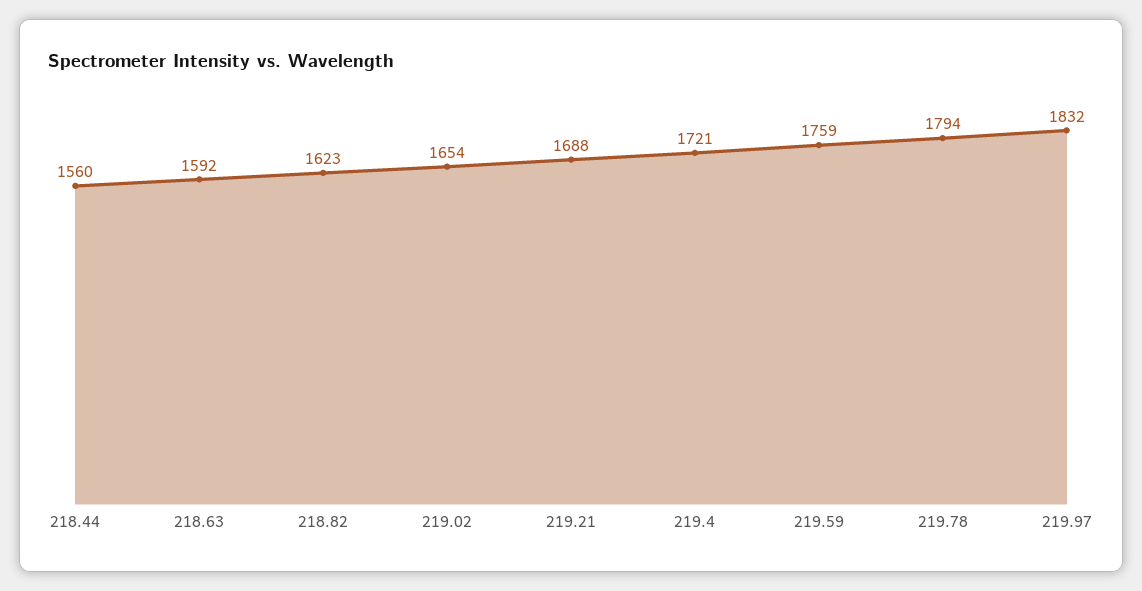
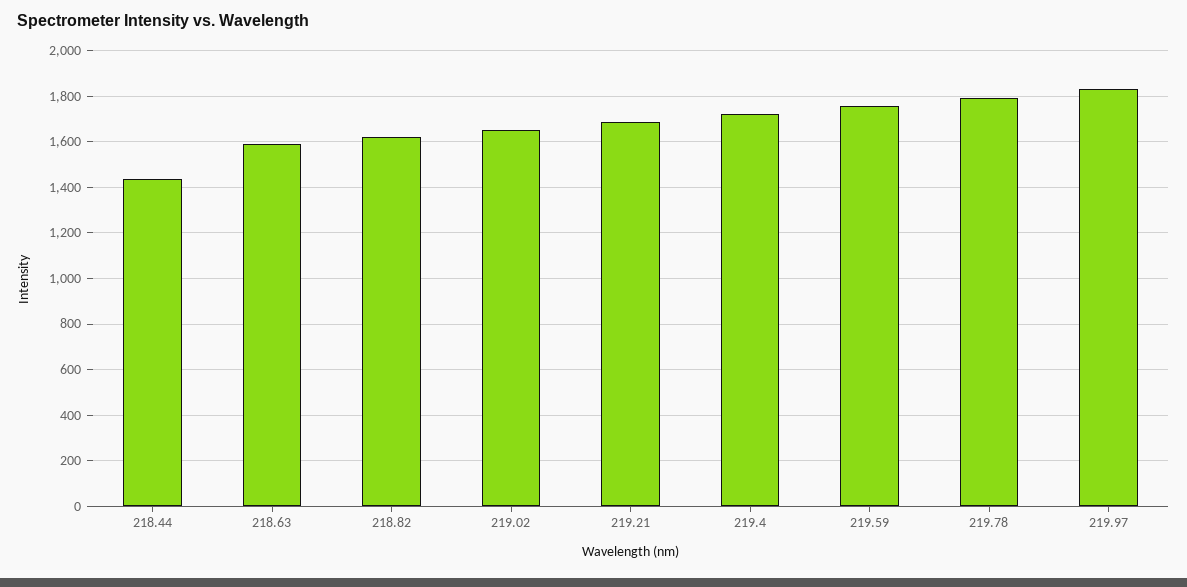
218.44: 1560 -> 1450

